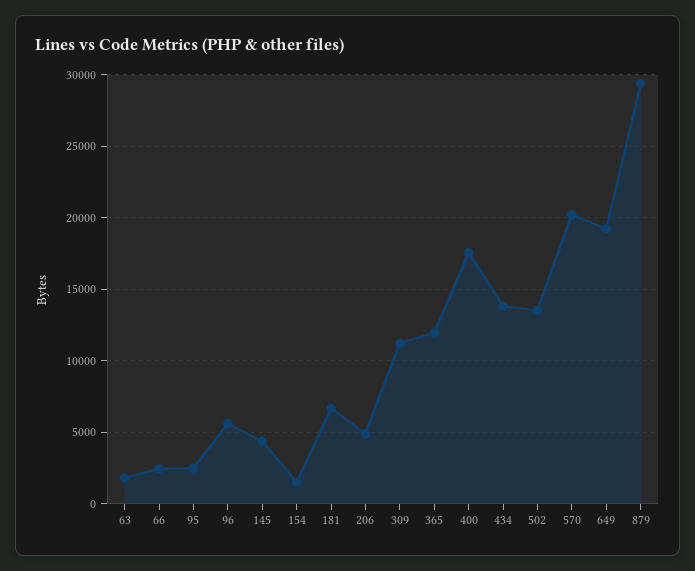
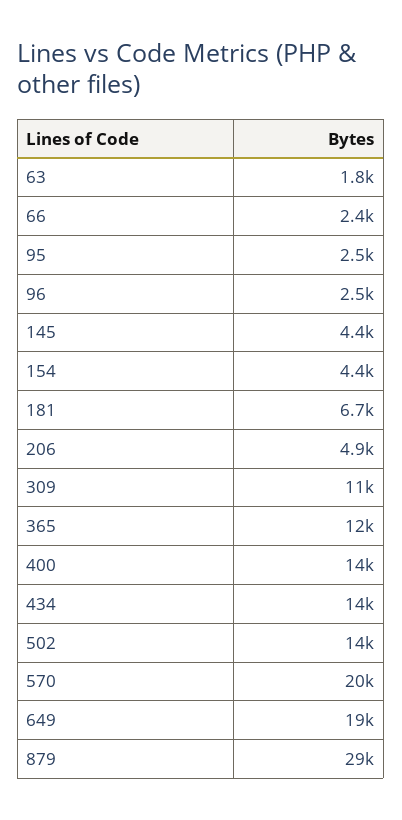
96: 5500 -> 2500
154: 1500 -> 4400
400: 17500 -> 14000

